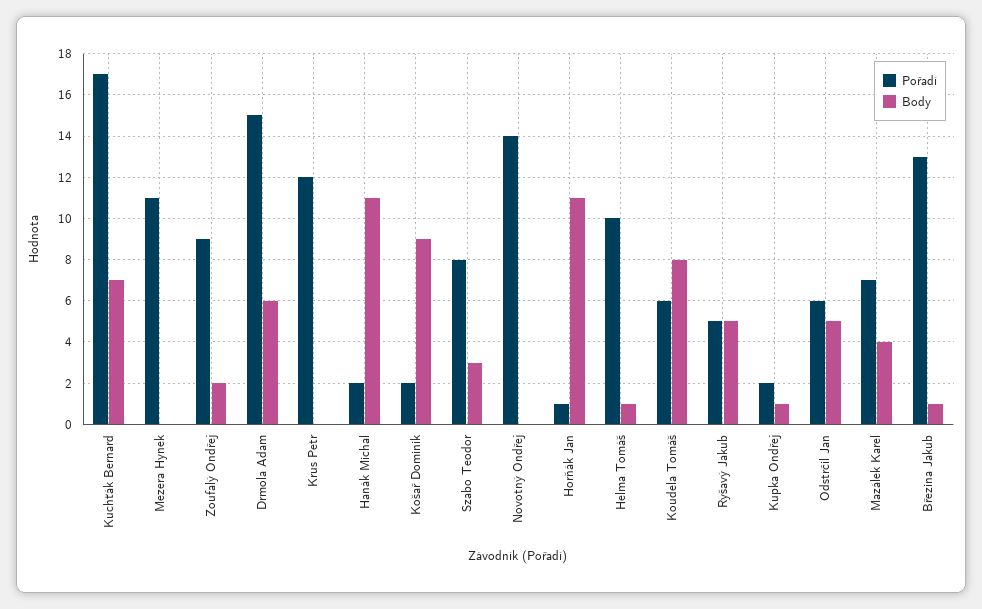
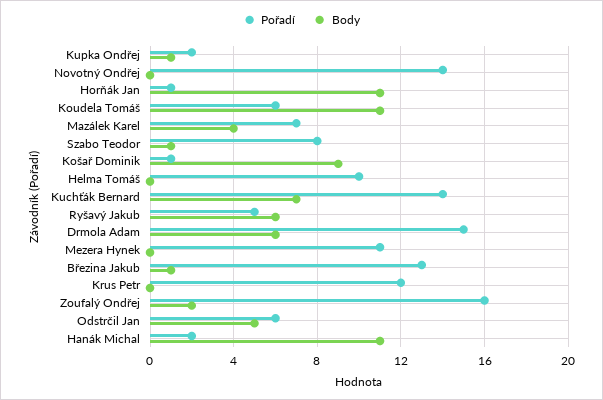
Pořadí, Kuchťák Bernard: 17 -> 14
Pořadí, Zoufalý Ondřej: 9 -> 16
Pořadí, Košař Dominik: 2 -> 1
Body, Szabo Teodor: 3 -> 1
Body, Helma Tomáš: 1 -> 0
Body, Koudela Tomáš: 8 -> 11
Body, Ryšavý Jakub: 5 -> 6

